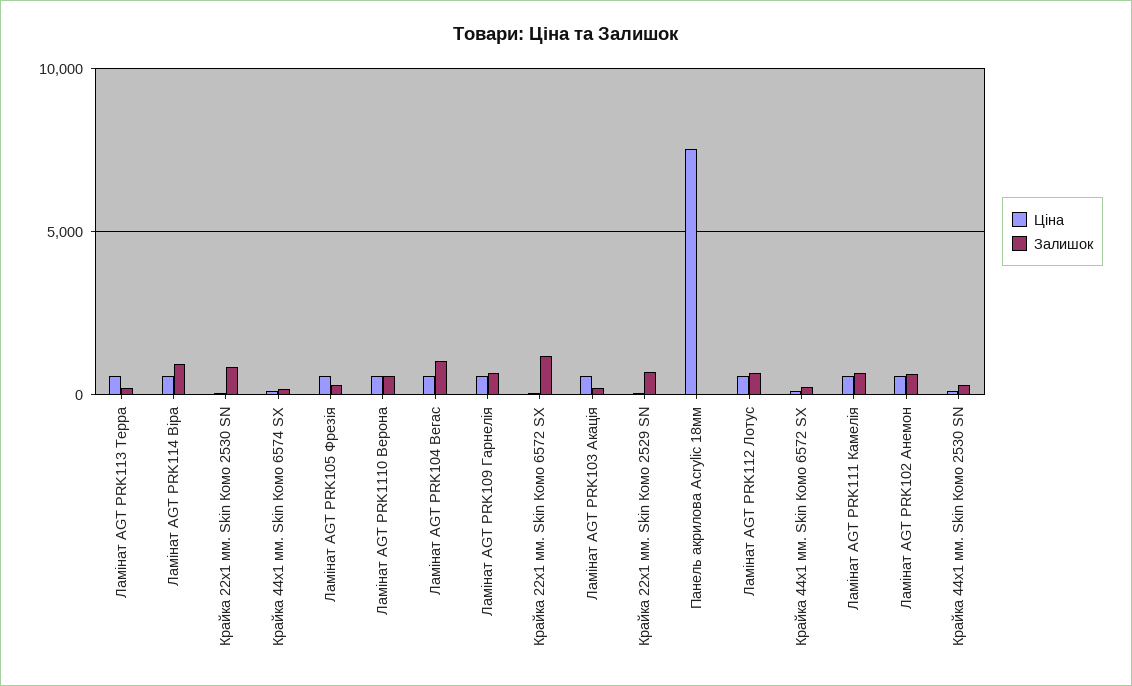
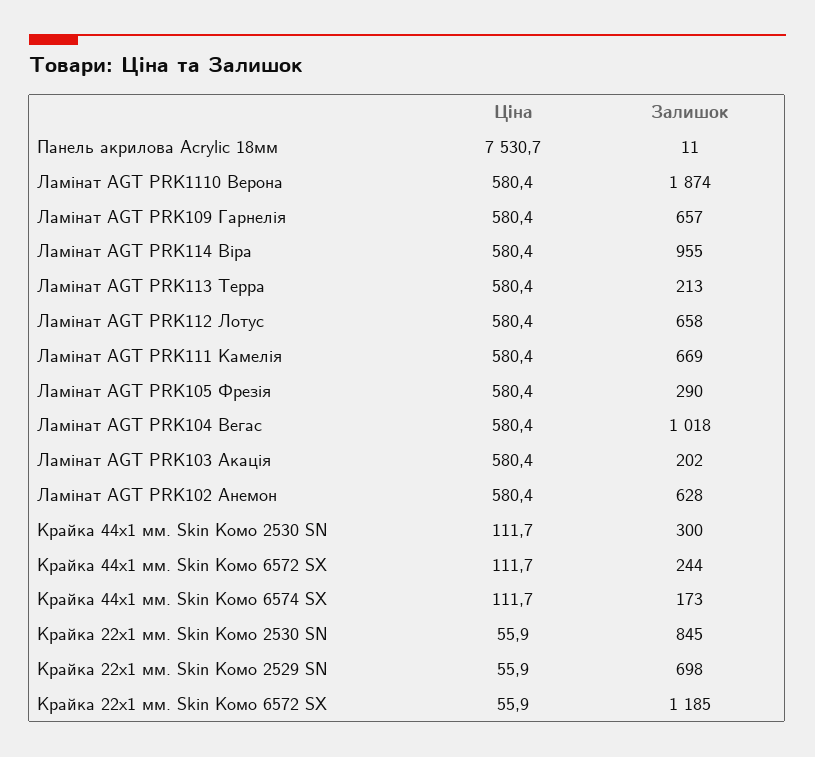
Залишок, Ламінат AGT PRK1110 Верона: 500 -> 1874

